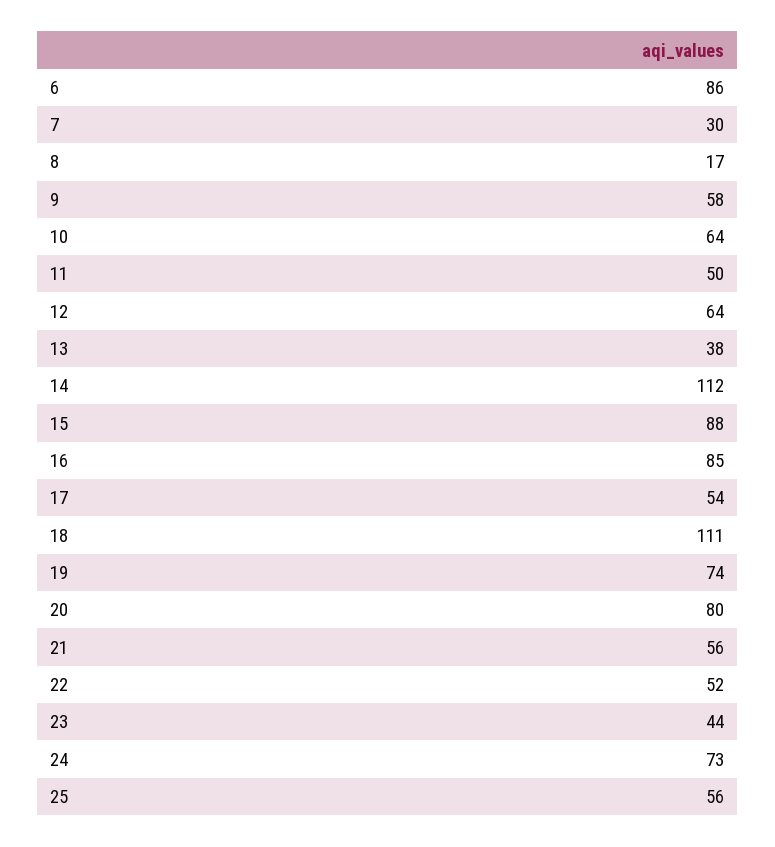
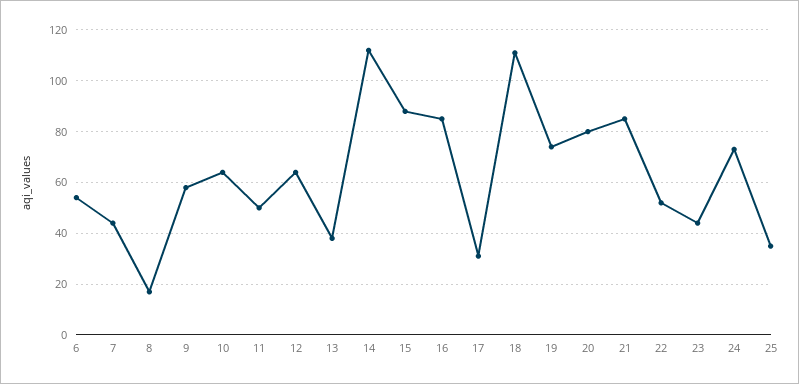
6: 86 -> 55
7: 30 -> 45
17: 54 -> 30
21: 56 -> 85
25: 56 -> 35

